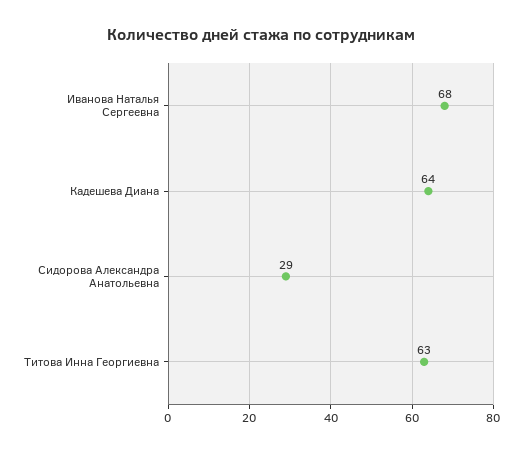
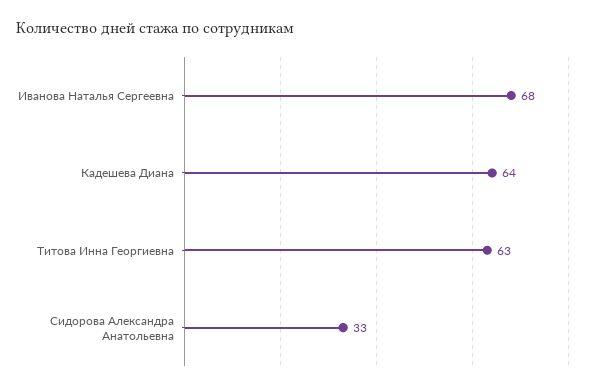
Сидорова Александра Анатольевна: 29 -> 33

